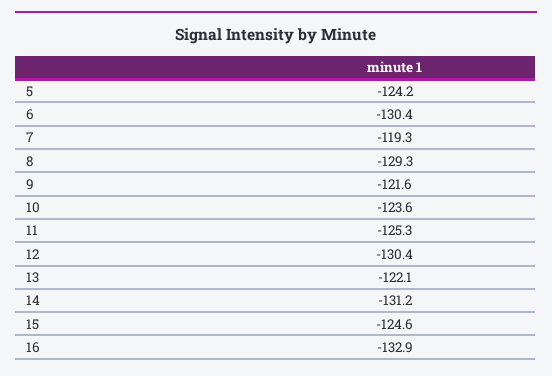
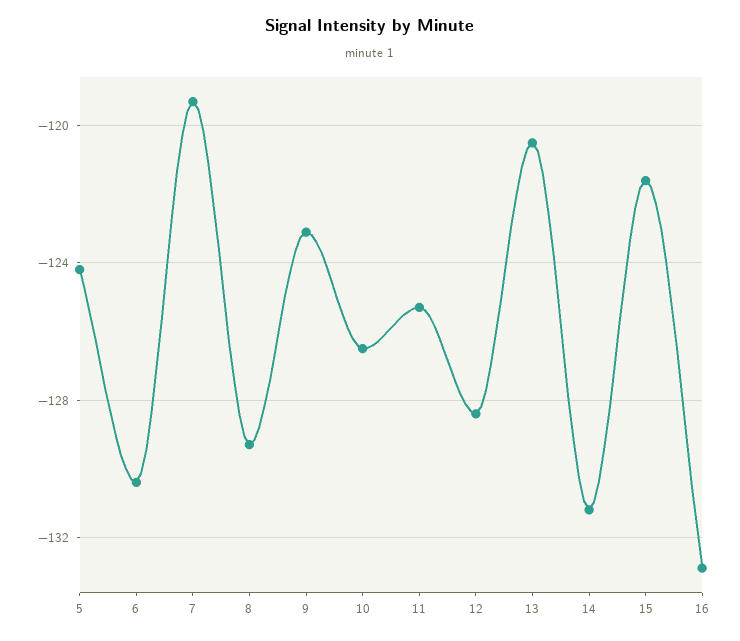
9: -121.6 -> -123
10: -123.6 -> -126.5
12: -130.4 -> -128.5
13: -122.1 -> -120.5
15: -124.6 -> -121.5

